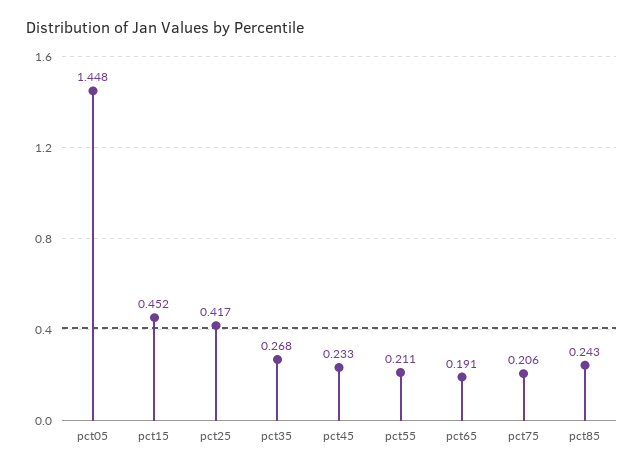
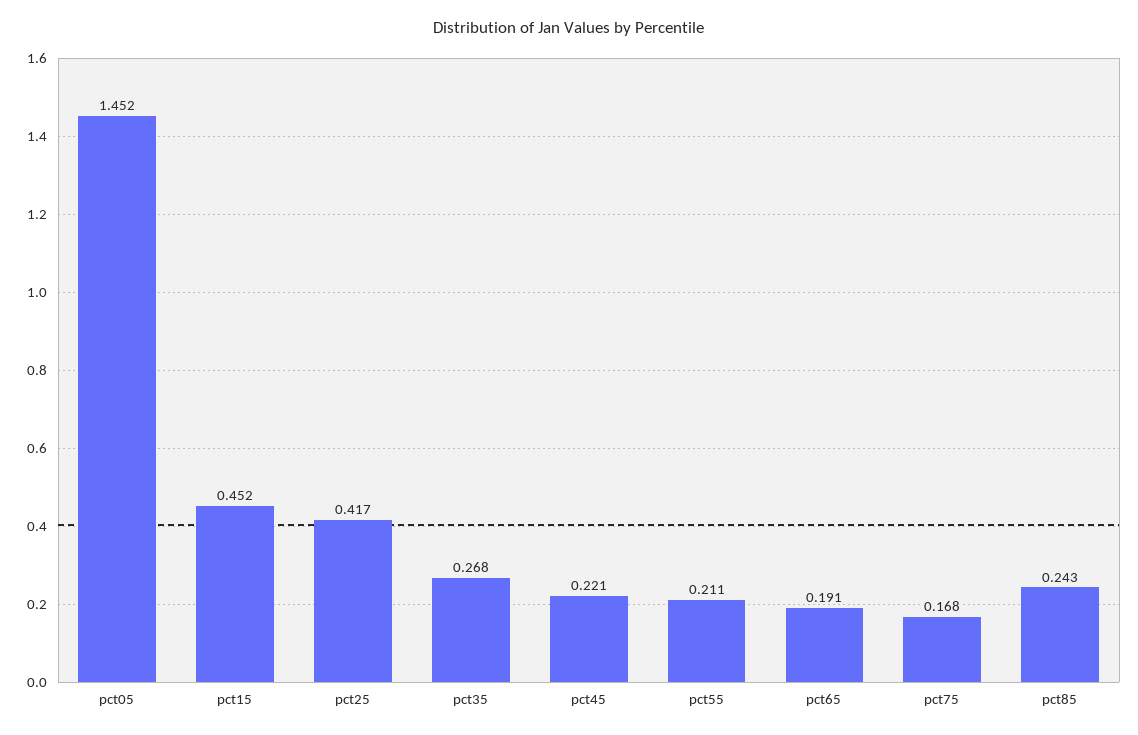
pct05: 1.448 -> 1.452
pct45: 0.233 -> 0.221
pct75: 0.206 -> 0.168

